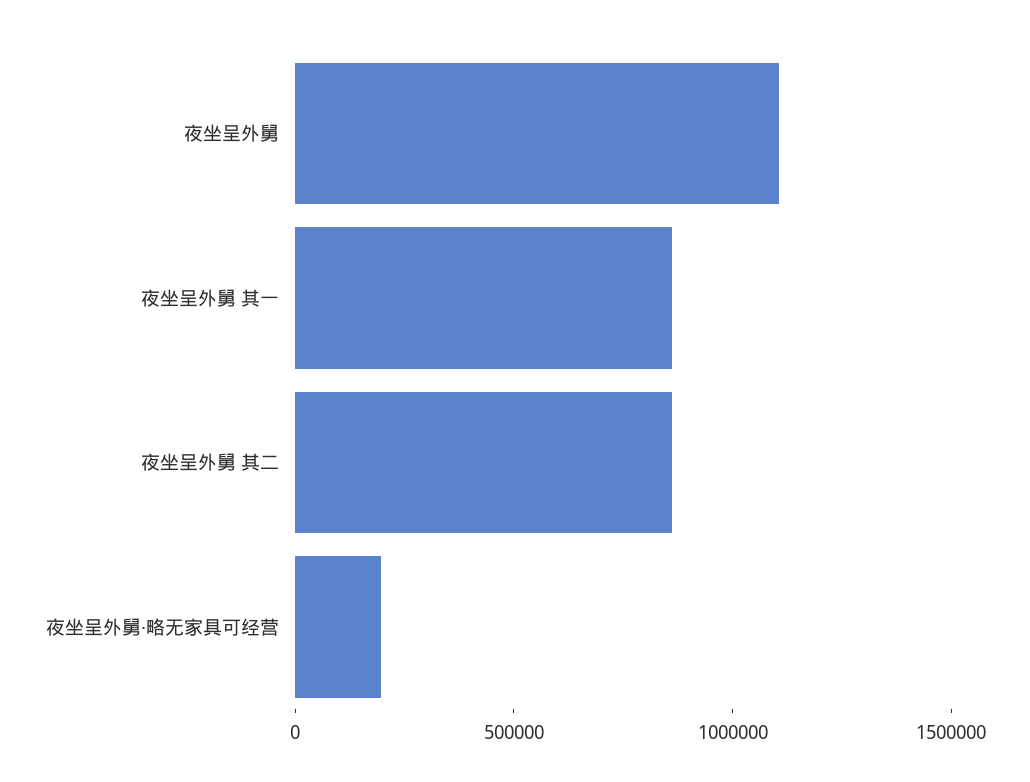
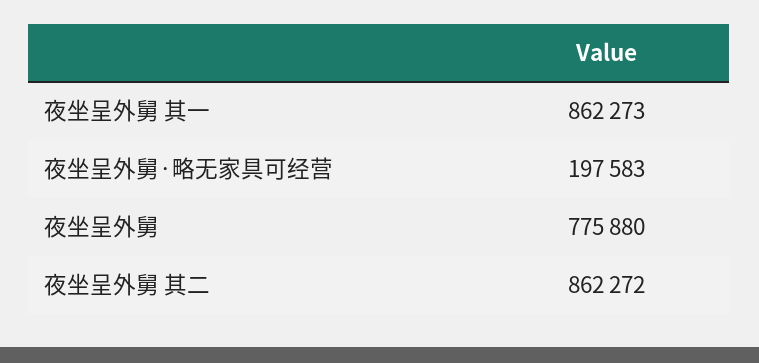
夜坐呈外舅: 1100000 -> 775880

